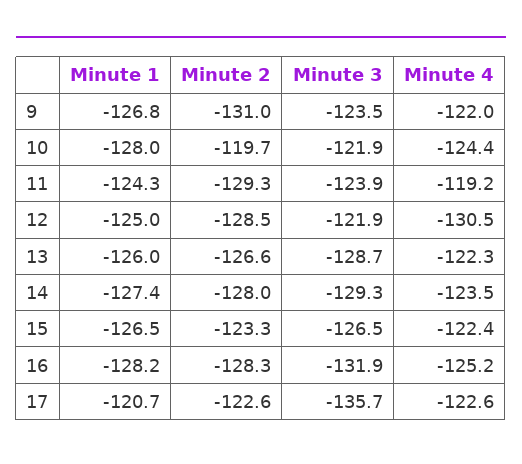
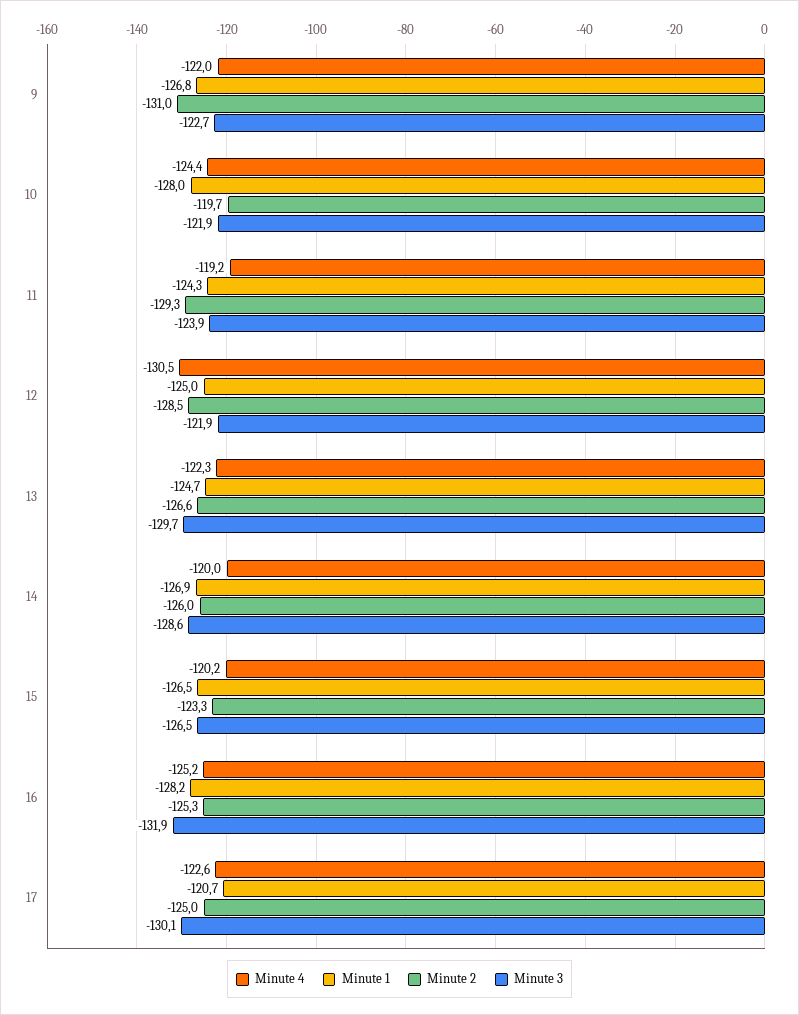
Minute 3, 9: -123.5 -> -122.7
Minute 1, 13: -126 -> -124.7
Minute 3, 13: -128.7 -> -129.7
Minute 1, 14: -127.4 -> -126.9
Minute 2, 14: -128 -> -126
Minute 3, 14: -129.3 -> -128.6
Minute 4, 14: -123.5 -> -120
Minute 4, 15: -122.4 -> -120.2
Minute 2, 16: -128.3 -> -125.3
Minute 2, 17: -122.6 -> -125
Minute 3, 17: -135.7 -> -130.1

